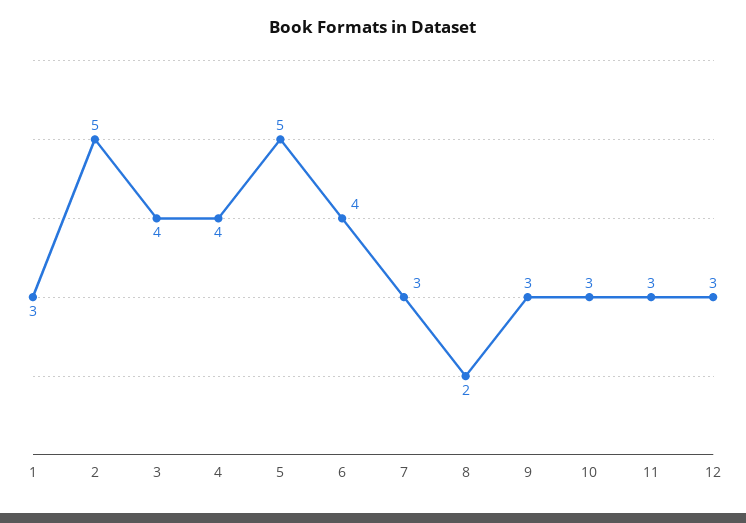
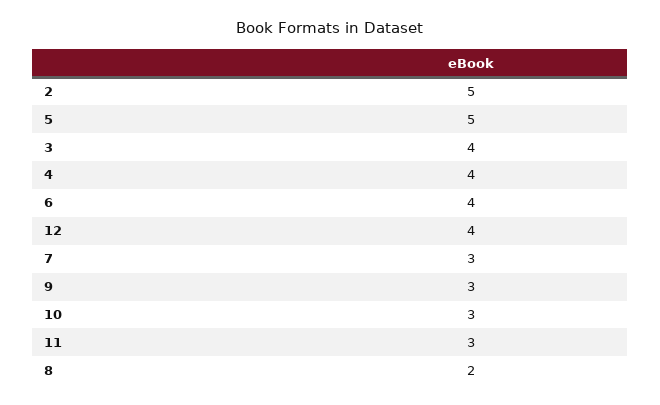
1: 3 -> none
12: 3 -> 4

